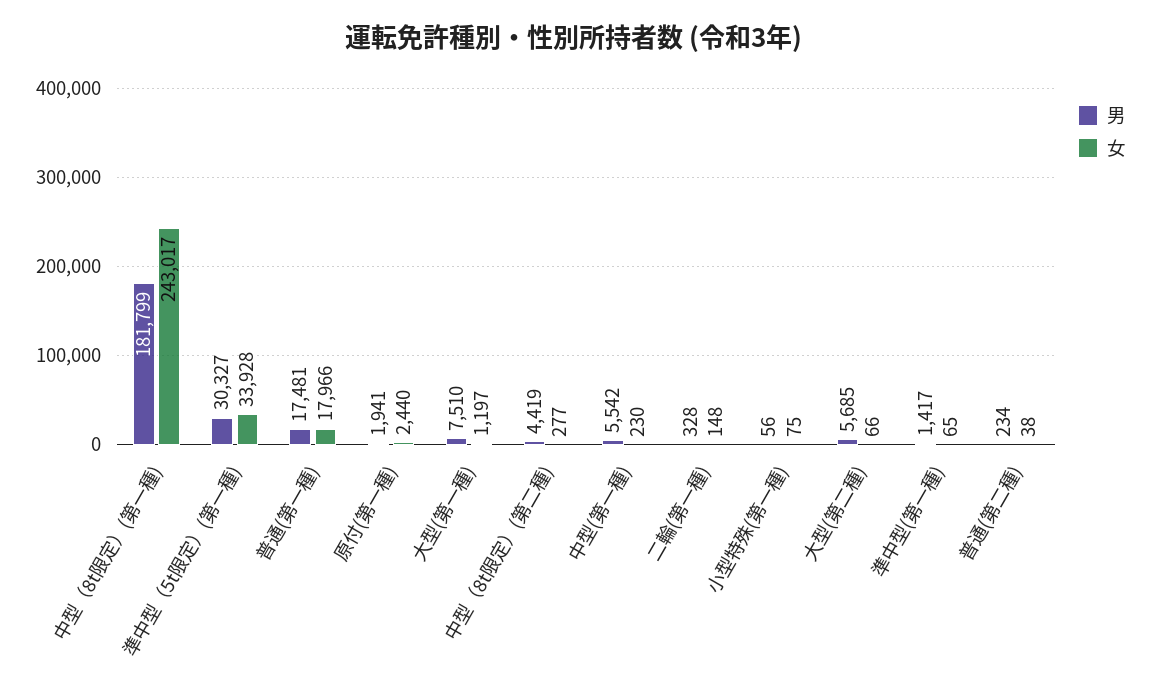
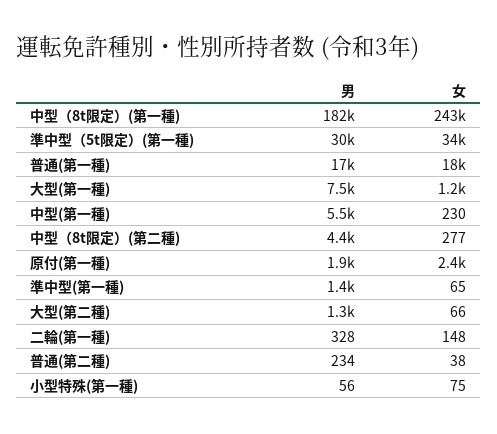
男, 大型(第二種): 5685 -> 1300

